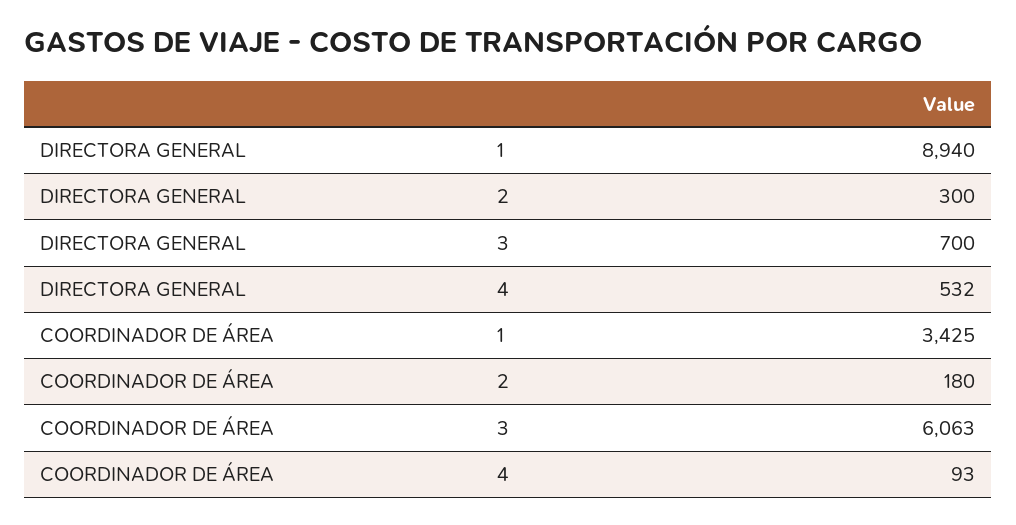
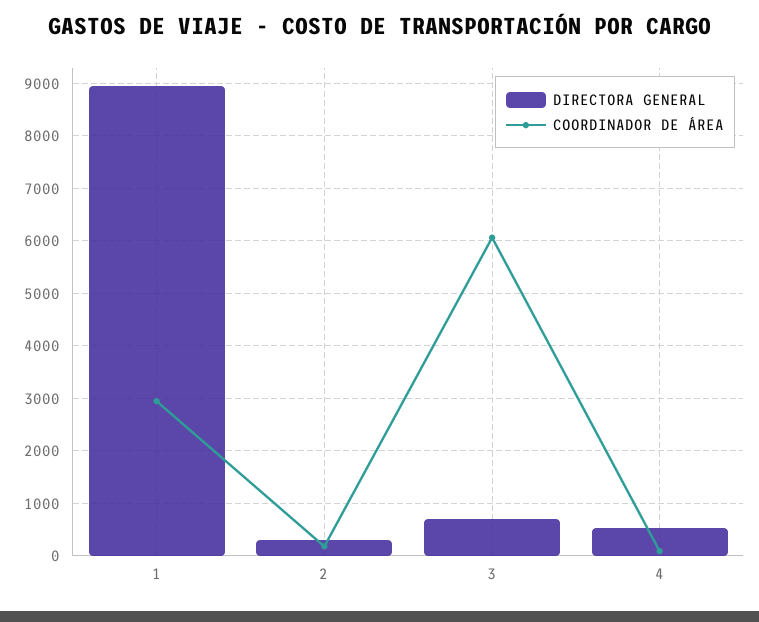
COORDINADOR DE ÁREA, 1: 3425 -> 3000

